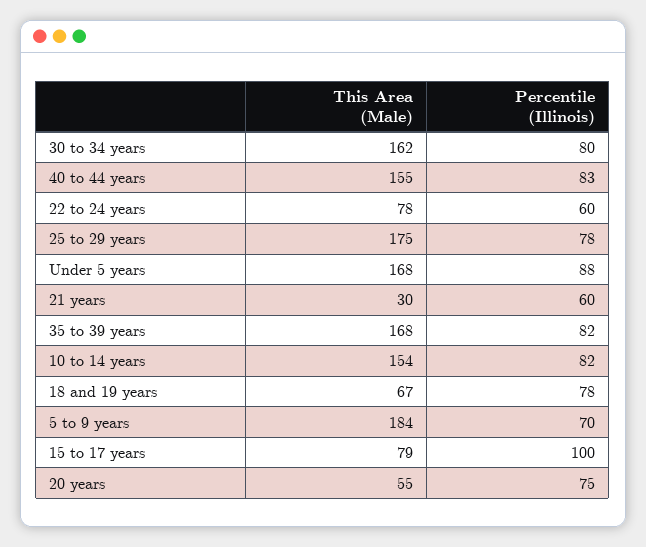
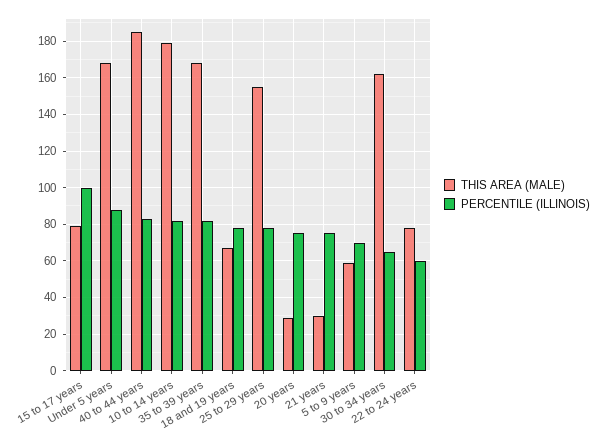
Percentile (Illinois), 30 to 34 years: 80 -> 65
This Area (Male), 40 to 44 years: 155 -> 185
This Area (Male), 25 to 29 years: 175 -> 155
Percentile (Illinois), 21 years: 60 -> 75
This Area (Male), 10 to 14 years: 154 -> 180
This Area (Male), 5 to 9 years: 184 -> 60
This Area (Male), 20 years: 55 -> 30

